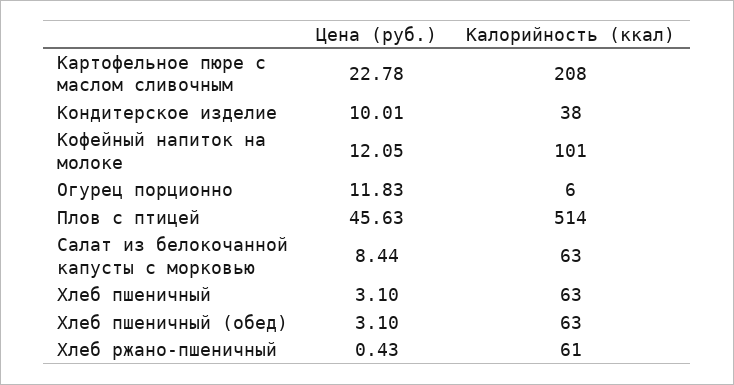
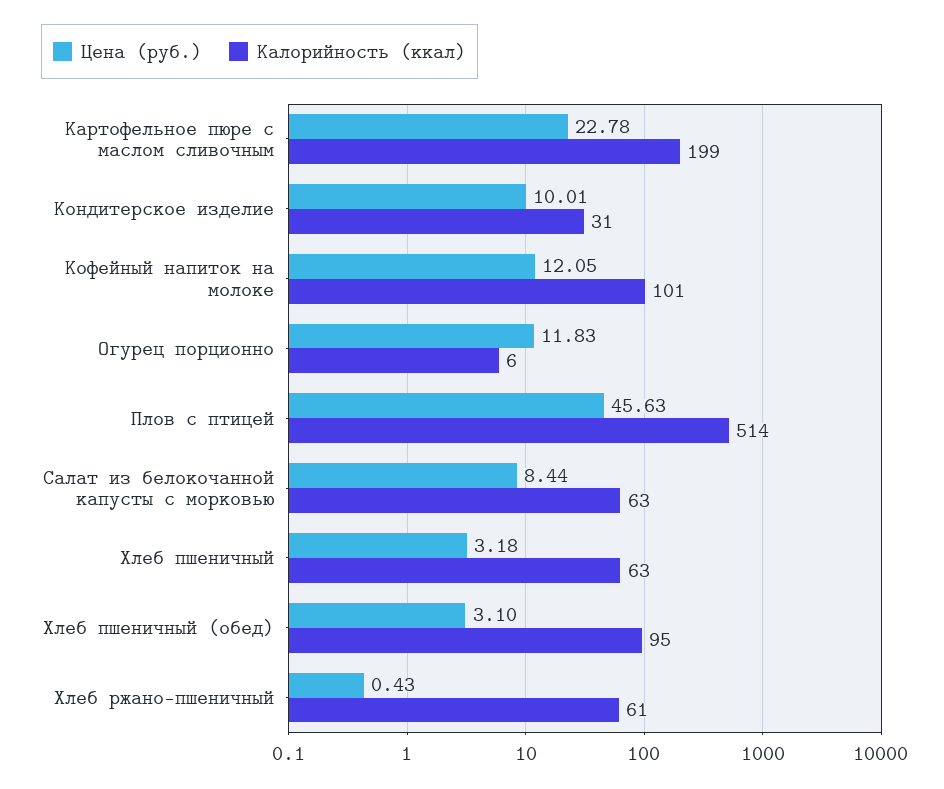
Калорийность (ккал), Картофельное пюре с маслом сливочным: 208 -> 199
Калорийность (ккал), Кондитерское изделие: 38 -> 31
Цена (руб.), Хлеб пшеничный: 3.1 -> 3.18
Калорийность (ккал), Хлеб пшеничный (обед): 63 -> 95

